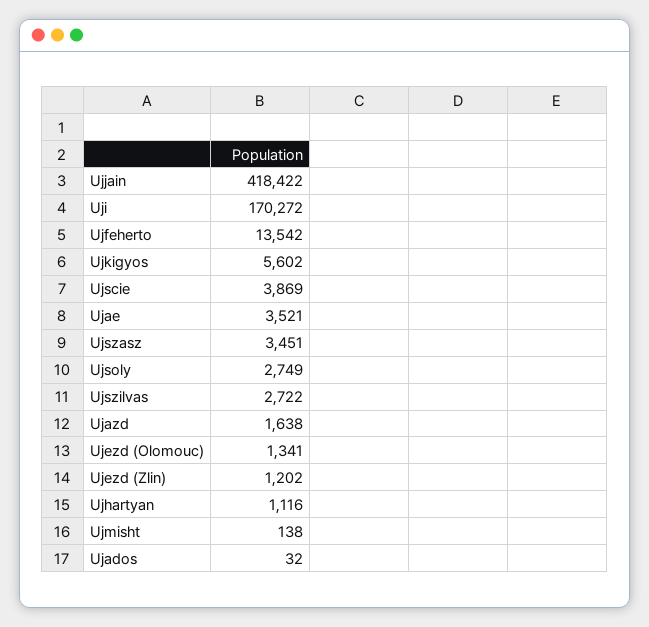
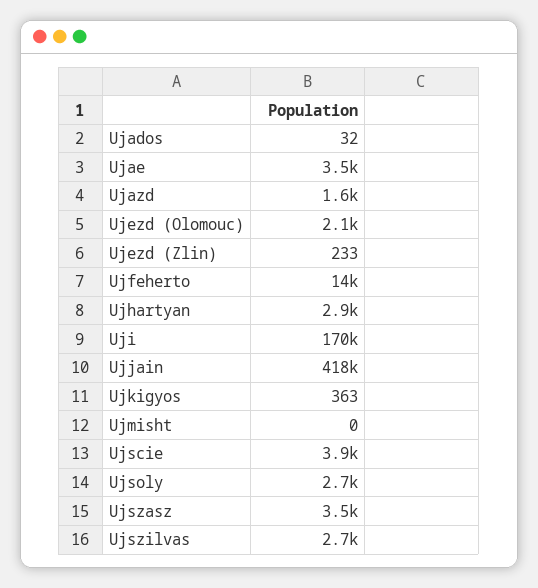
Ujkigyos: 5602 -> 363
Ujezd (Olomouc): 1341 -> 2100
Ujezd (Zlin): 1202 -> 233
Ujhartyan: 1116 -> 2900
Ujmisht: 138 -> 0

